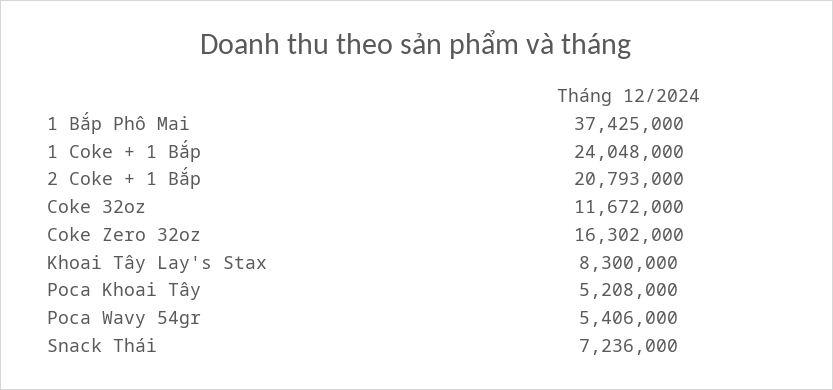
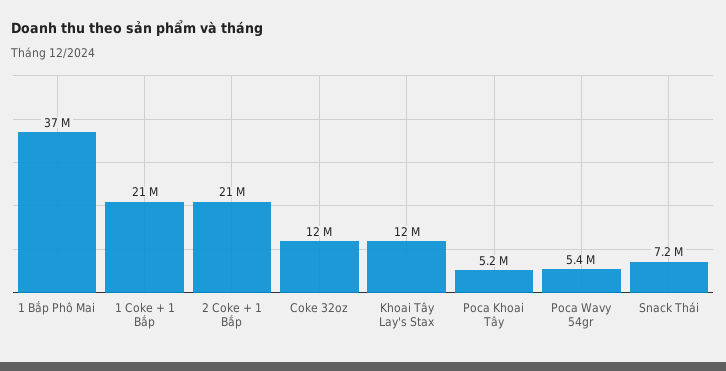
1 Coke + 1 Bắp: 24048000 -> 21000000
Coke Zero 32oz: 16302000 -> none
Khoai Tây Lay's Stax: 8300000 -> 12000000

